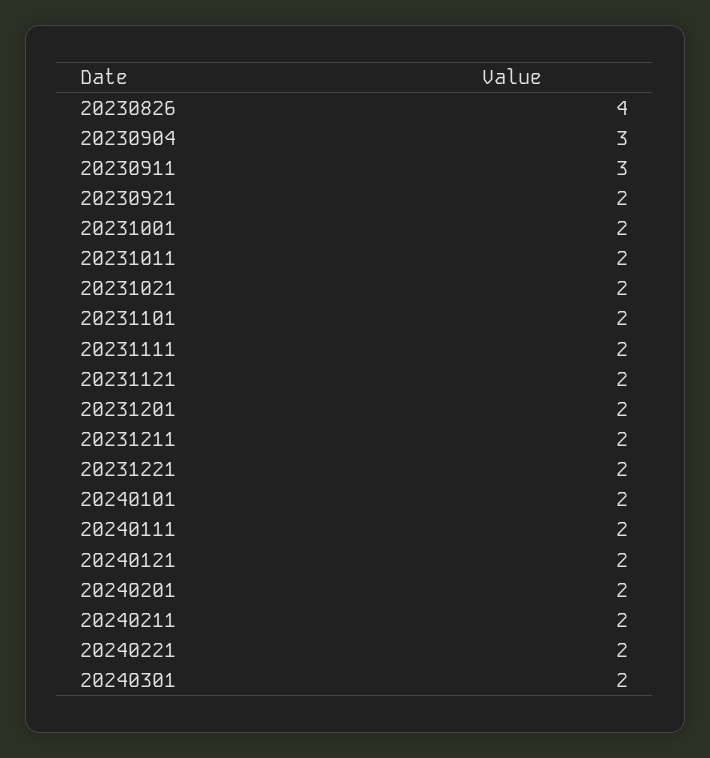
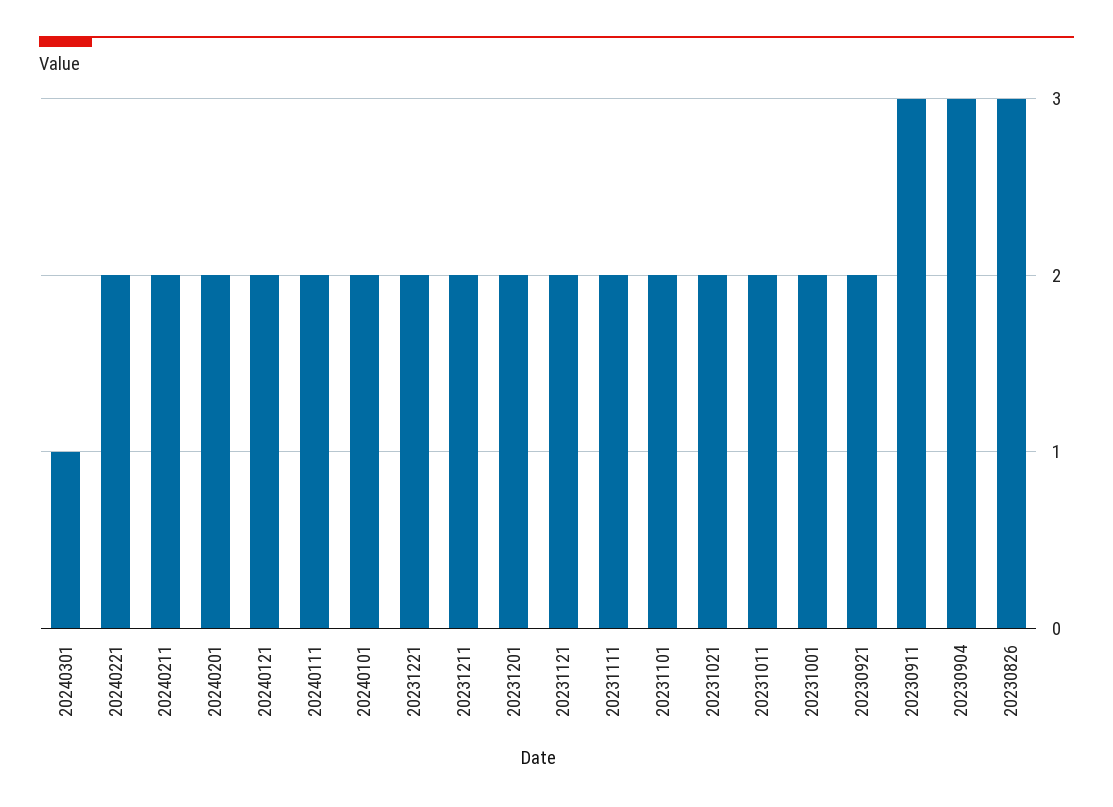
20230826: 4 -> 3
20240301: 2 -> 1

